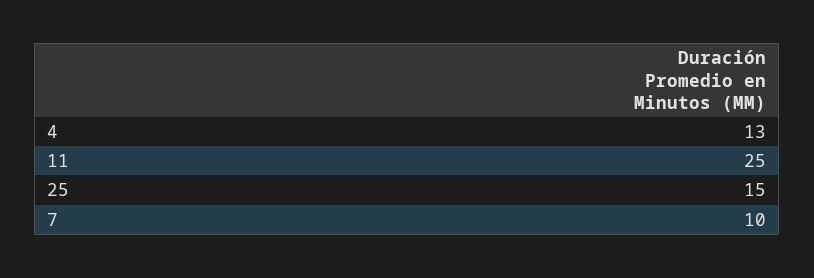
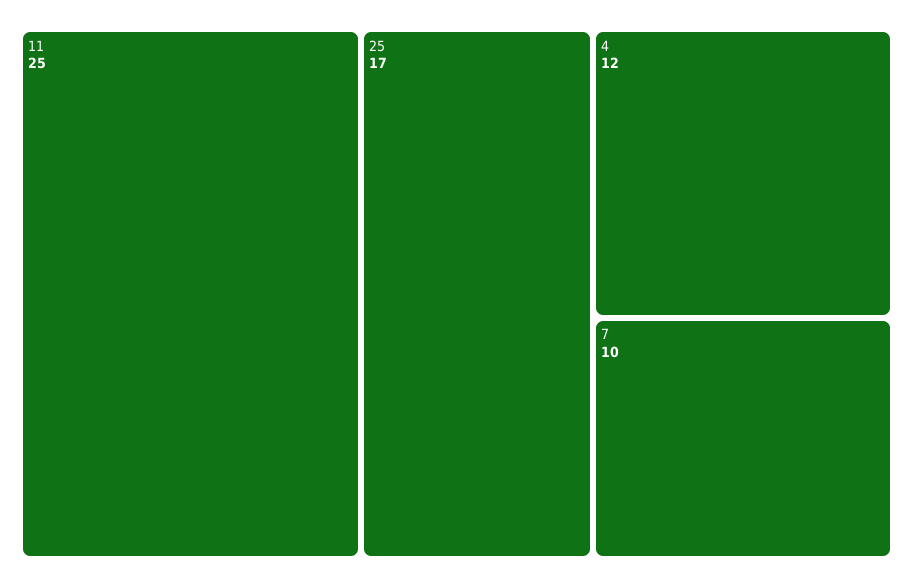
4: 13 -> 12
25: 15 -> 17

